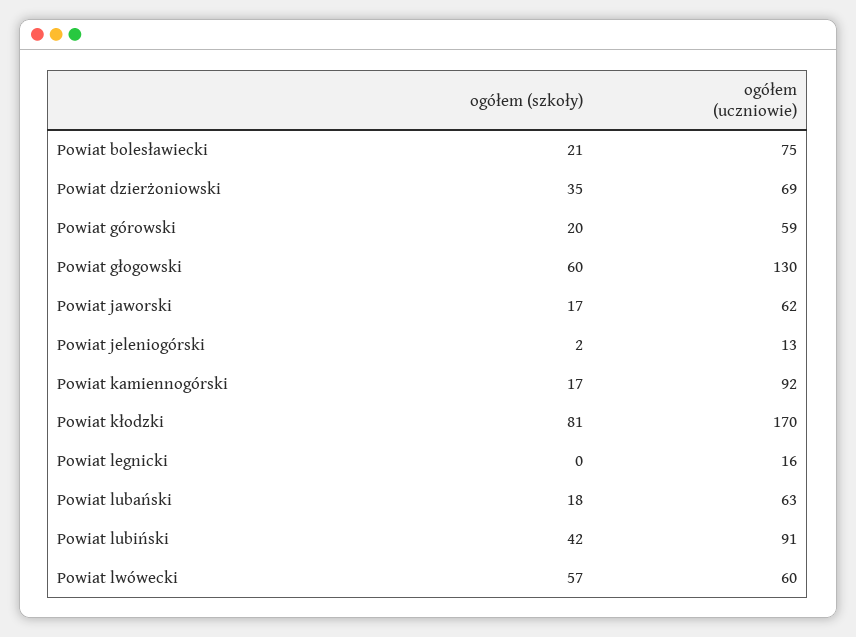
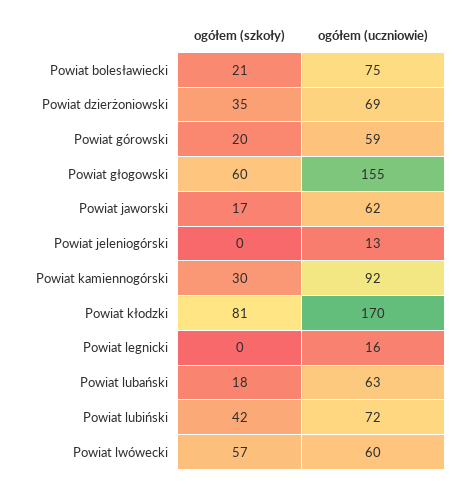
ogółem (uczniowie), Powiat głogowski: 130 -> 155
ogółem (szkoły), Powiat jeleniogórski: 2 -> 0
ogółem (szkoły), Powiat kamiennogórski: 17 -> 30
ogółem (uczniowie), Powiat lubiński: 91 -> 72

